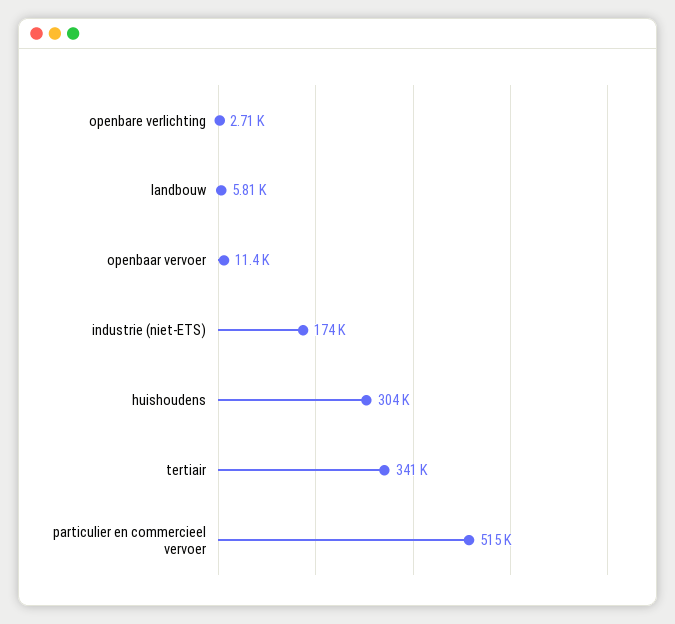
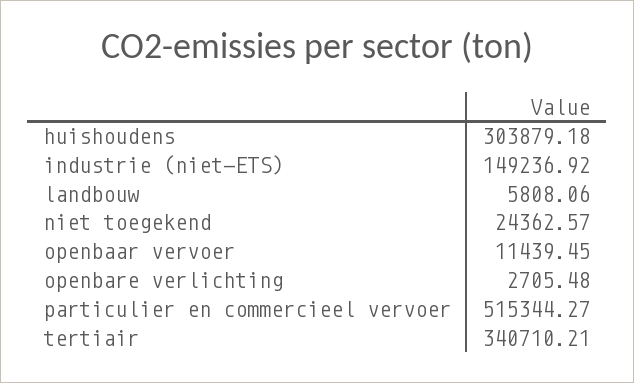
industrie (niet-ETS): 174000 -> 149236.92
niet toegekend: none -> 24362.57

